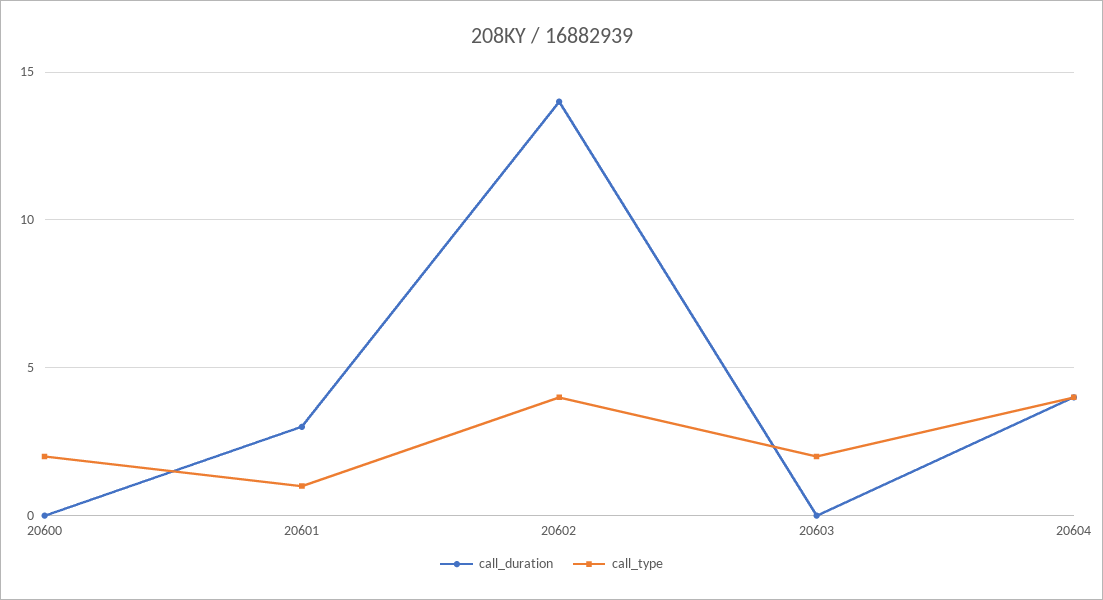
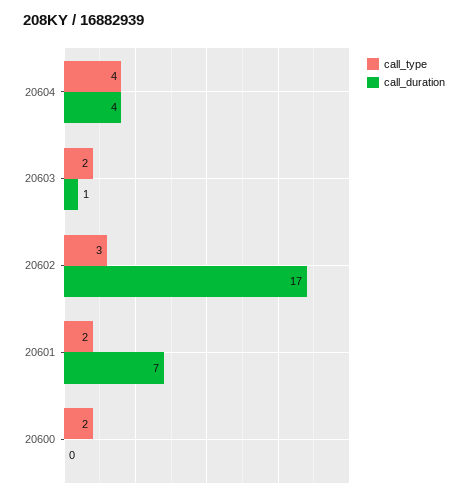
call_duration, 20601: 3 -> 7
call_type, 20601: 1 -> 2
call_duration, 20602: 14 -> 17
call_type, 20602: 4 -> 3
call_duration, 20603: 0 -> 1

